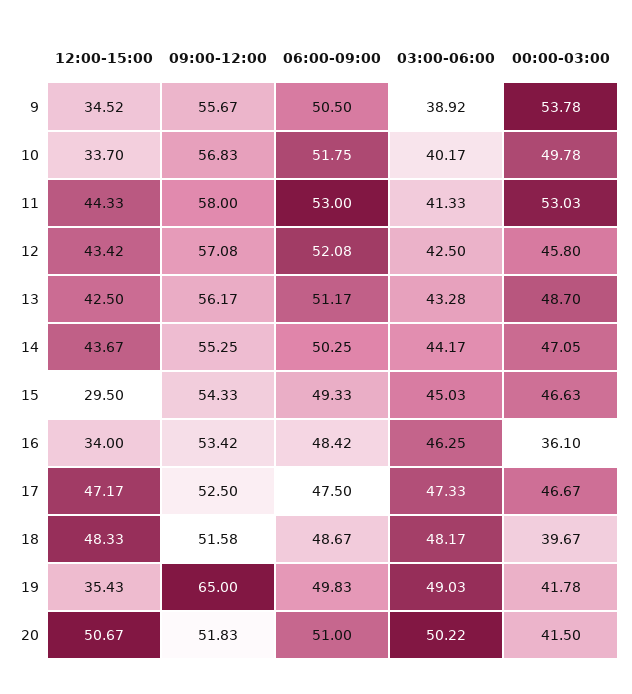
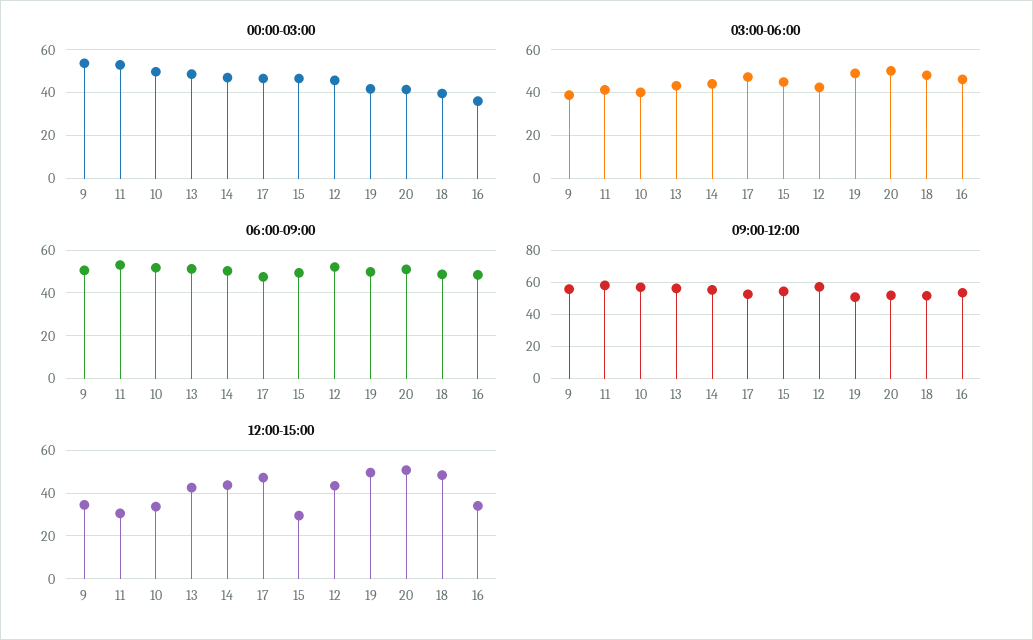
12:00-15:00, 11: 44.33 -> 30
12:00-15:00, 19: 35.43 -> 50
09:00-12:00, 19: 65 -> 50

